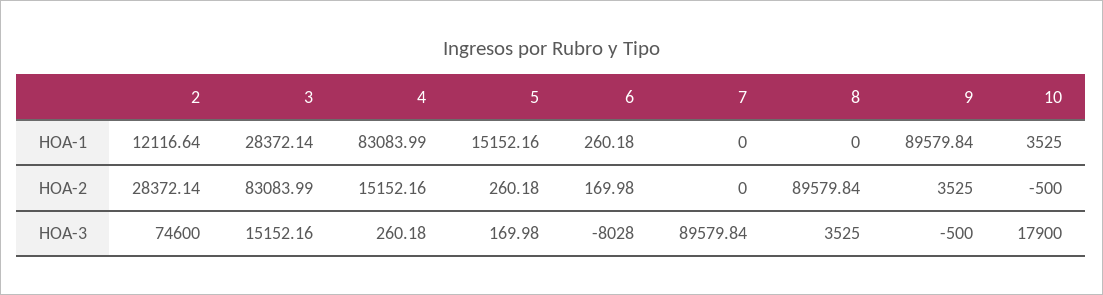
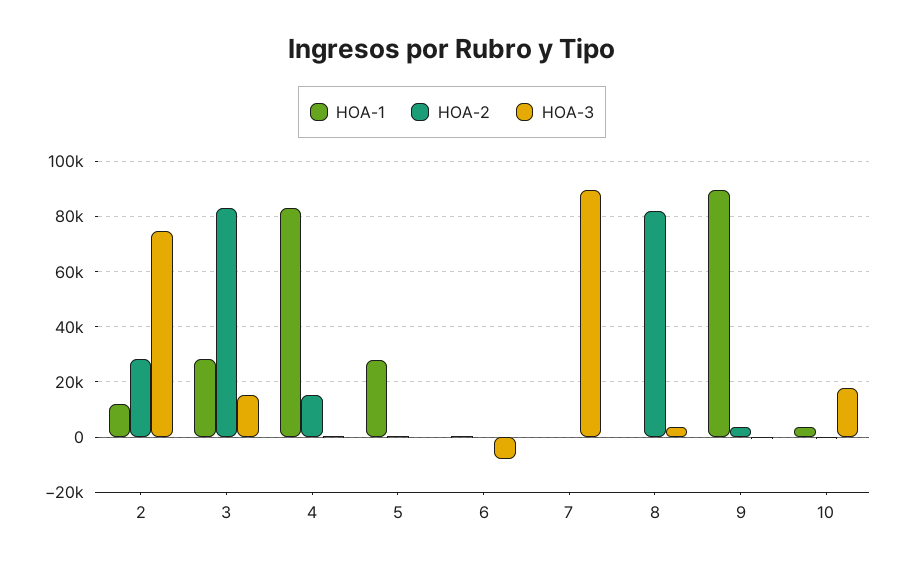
HOA-1, 5: 15152.16 -> 27500
HOA-2, 8: 89579.84 -> 82500

